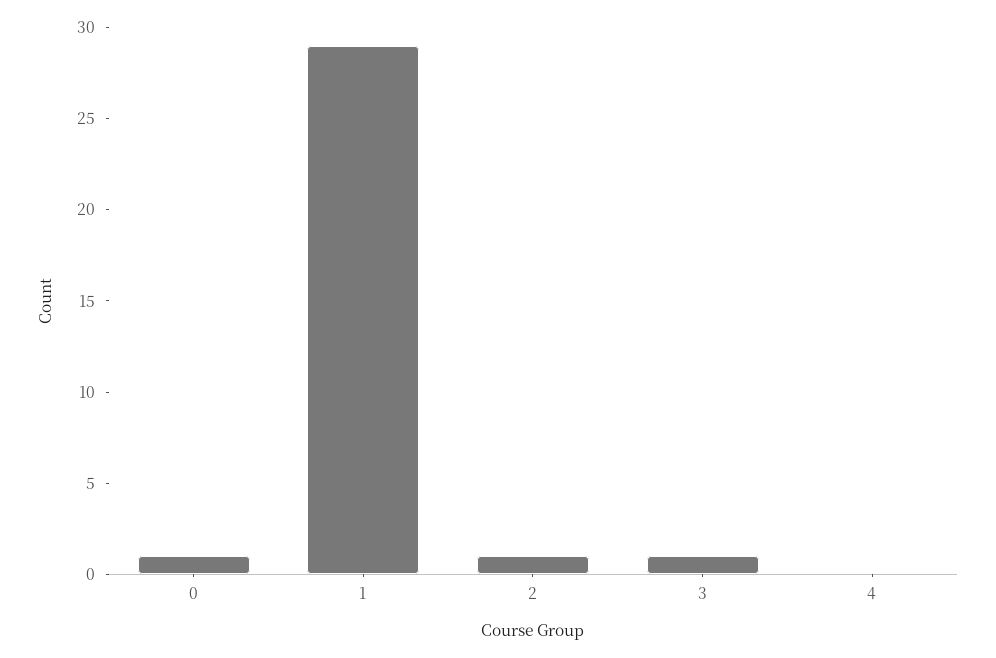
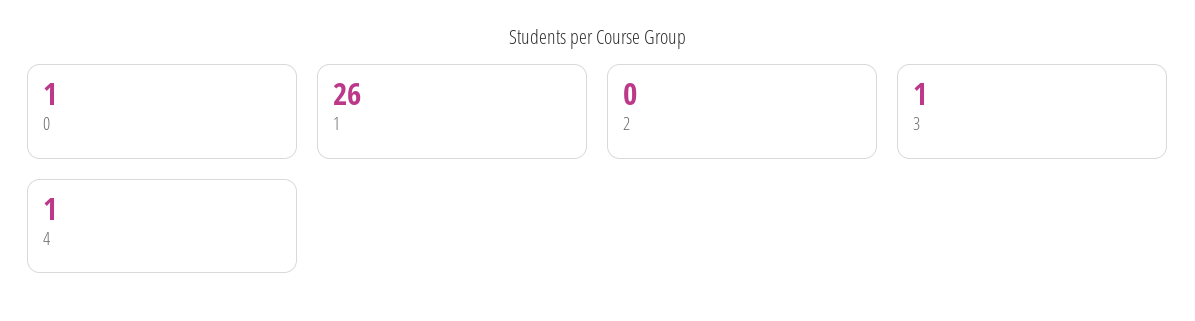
1: 29 -> 26
2: 1 -> 0
4: 0 -> 1

